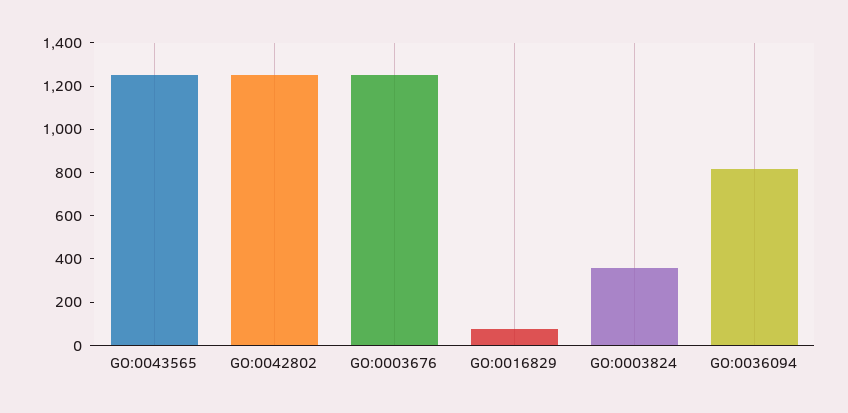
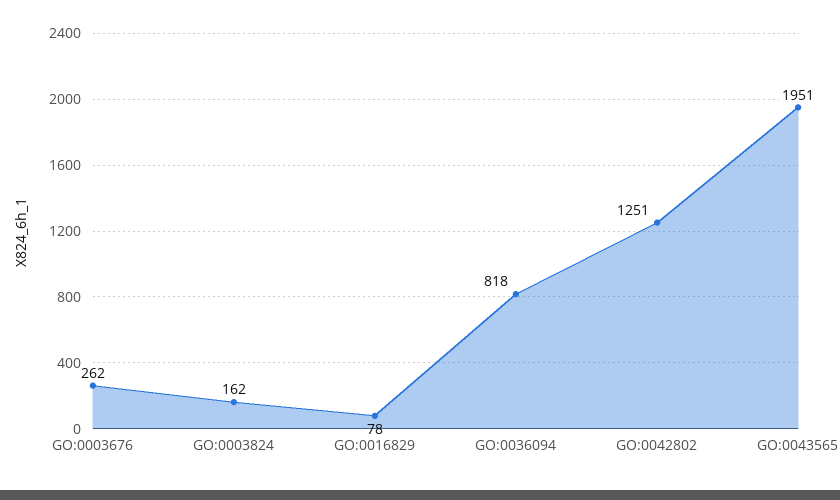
GO:0043565: 1250 -> 1951
GO:0003676: 1250 -> 262
GO:0003824: 350 -> 162

